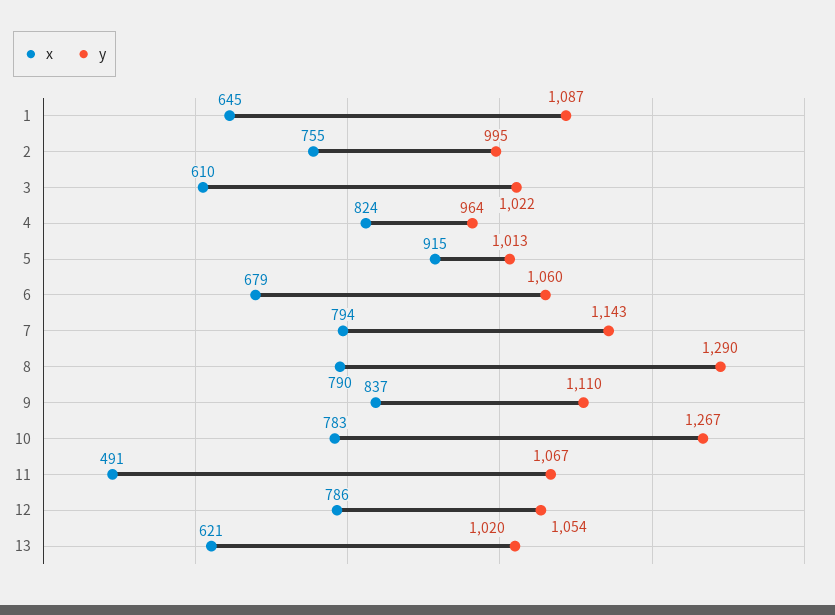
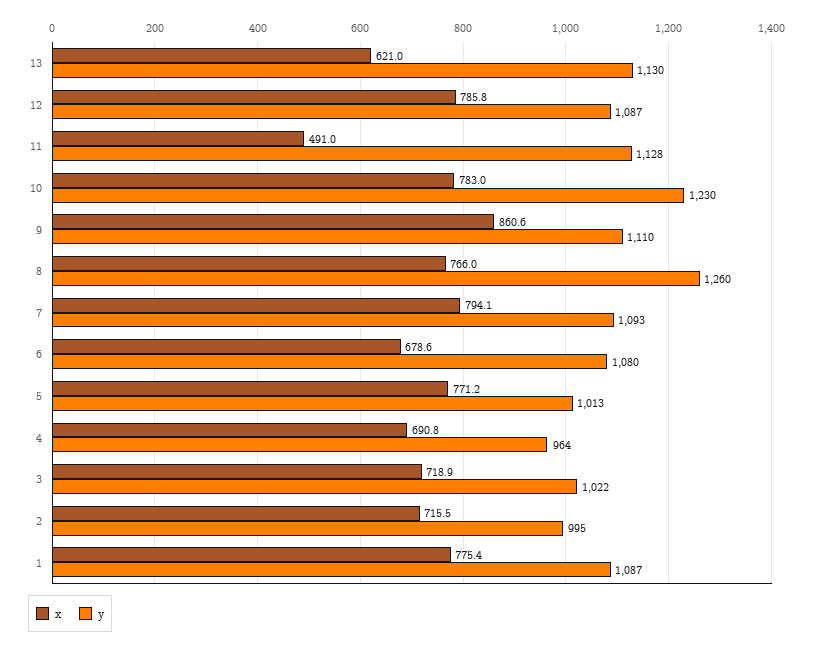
x, 1: 645 -> 775.4
x, 2: 755 -> 715.5
x, 3: 610 -> 718.9
x, 4: 824 -> 690.8
x, 5: 915 -> 771.2
y, 6: 1060 -> 1080
y, 7: 1143 -> 1093
x, 8: 790 -> 766
y, 8: 1290 -> 1260
x, 9: 837 -> 860.6
y, 10: 1267 -> 1230
y, 11: 1067 -> 1128
y, 12: 1054 -> 1087
y, 13: 1020 -> 1130

